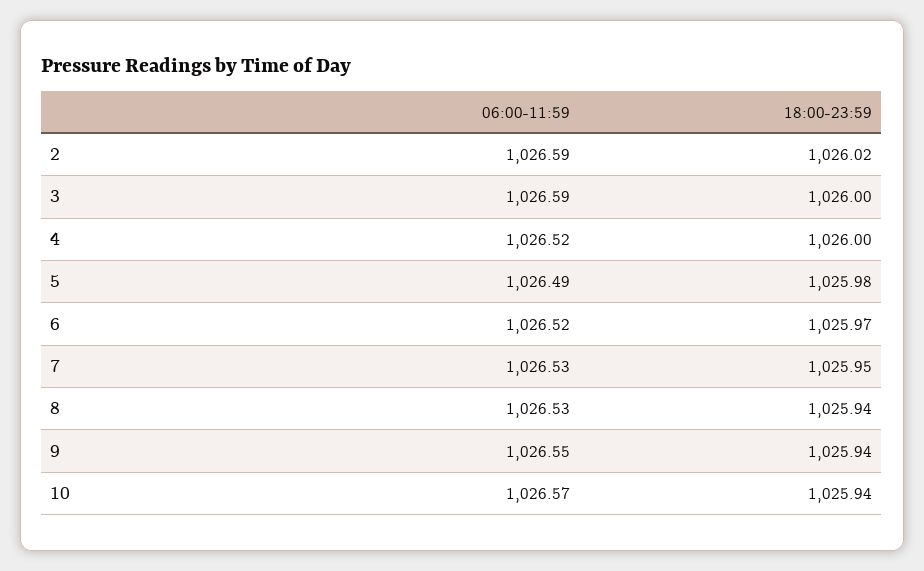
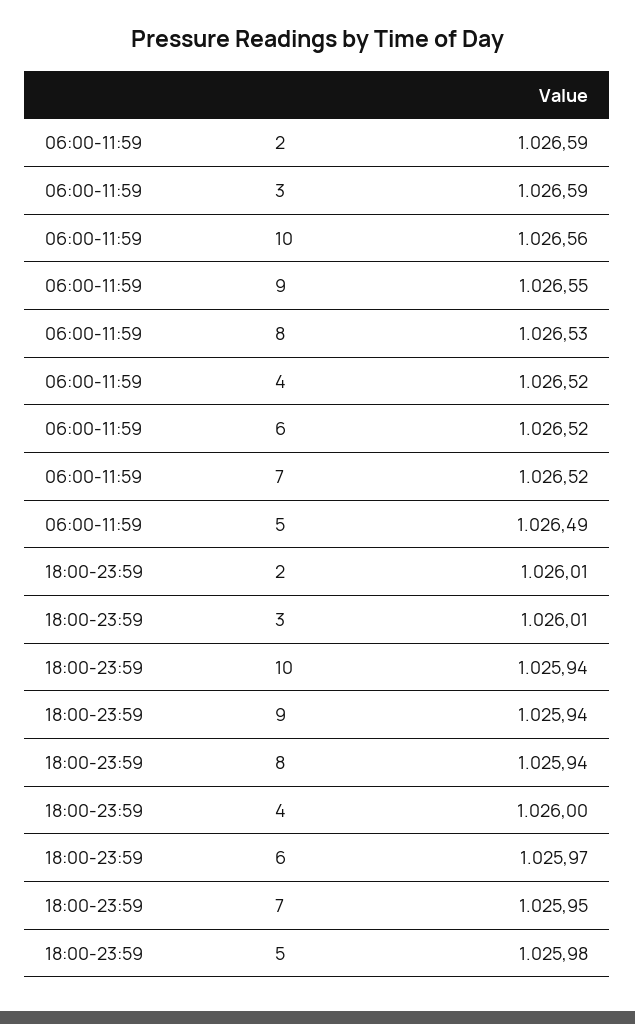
18:00-23:59, 2: 1026.02 -> 1026.01
18:00-23:59, 3: 1026 -> 1026.01
06:00-11:59, 7: 1026.53 -> 1026.52
06:00-11:59, 10: 1026.57 -> 1026.56

